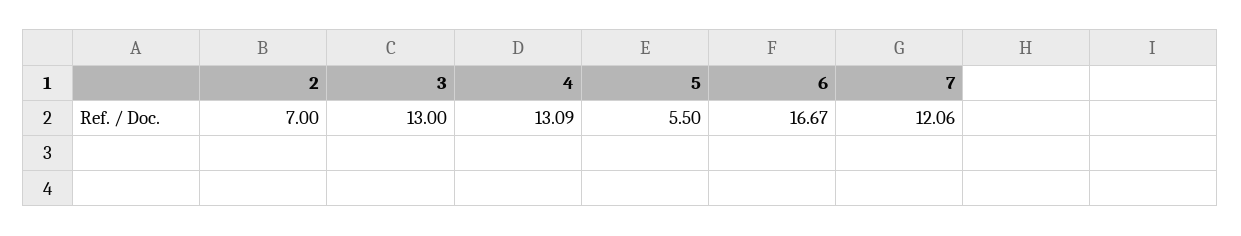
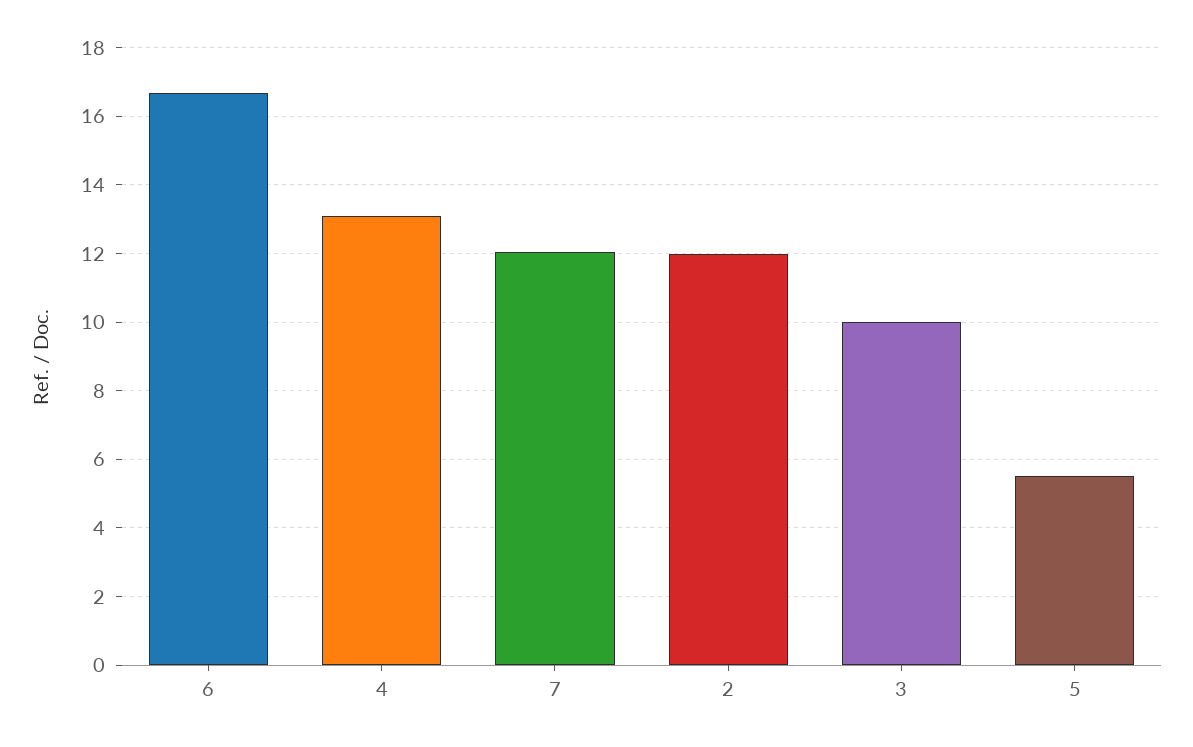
2: 7 -> 12
3: 13 -> 10

